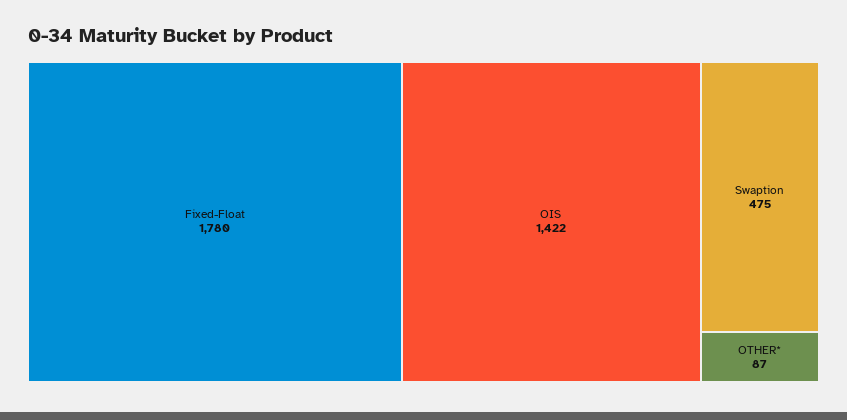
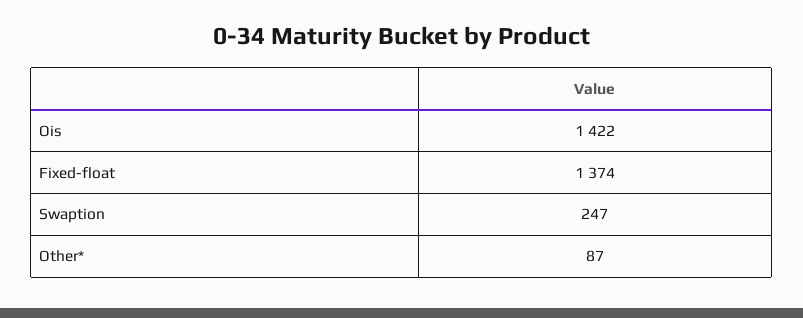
Fixed-Float: 1780 -> 1374
Swaption: 475 -> 247

